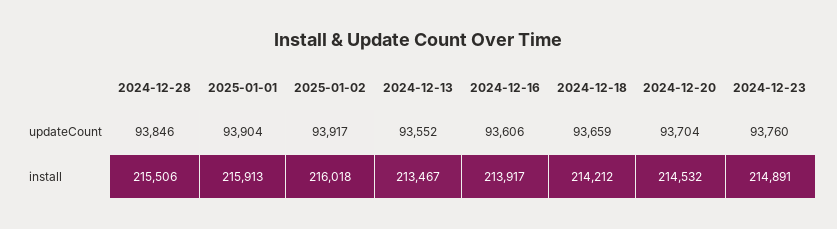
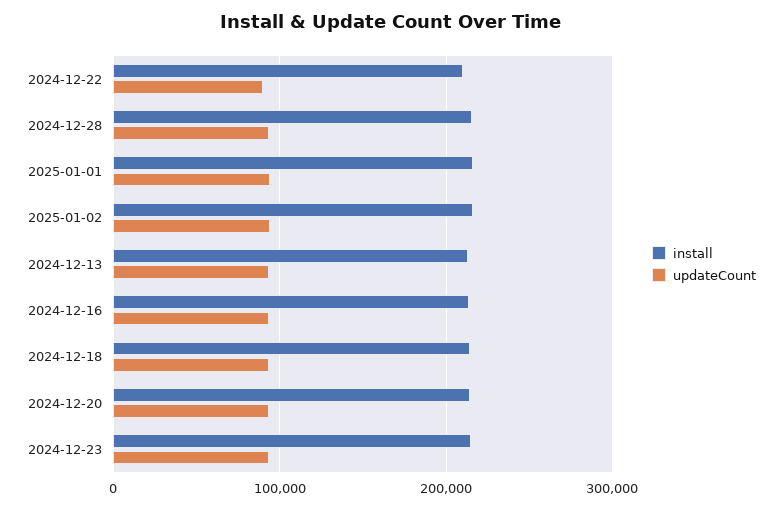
install, 2024-12-22: none -> 210000
updateCount, 2024-12-22: none -> 90000

